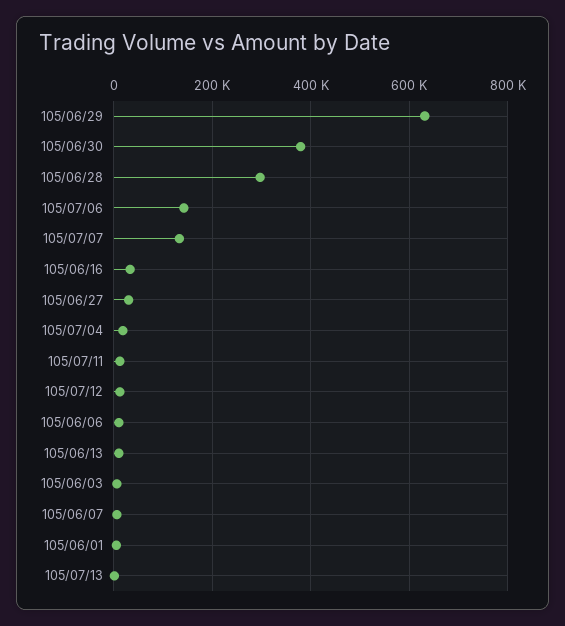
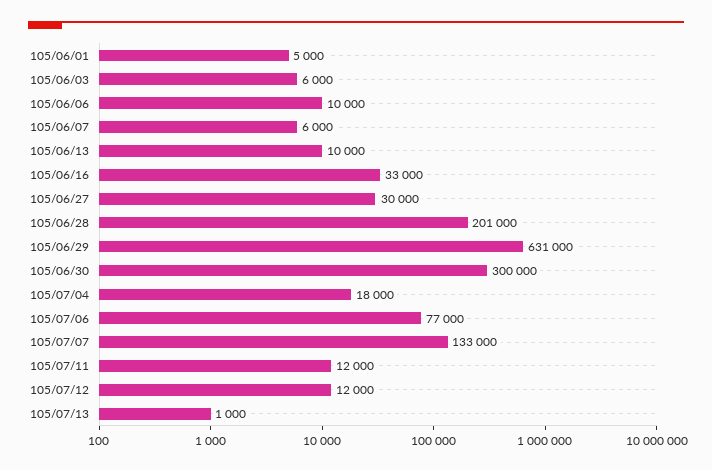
105/06/30: 380000 -> 300000
105/06/28: 300000 -> 201000
105/07/06: 140000 -> 77000

